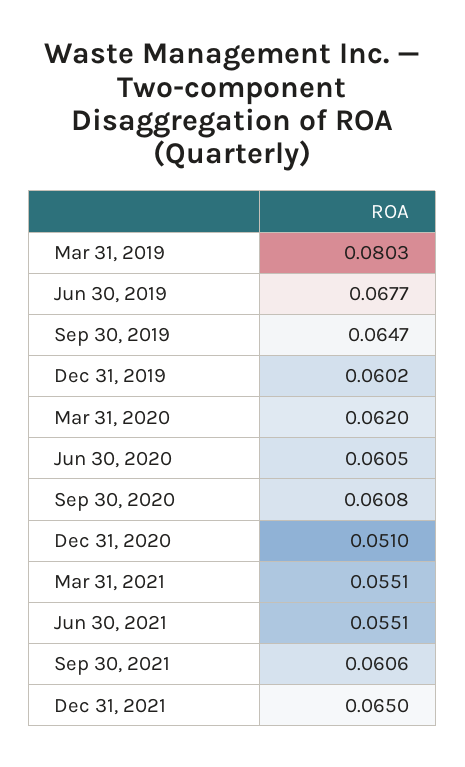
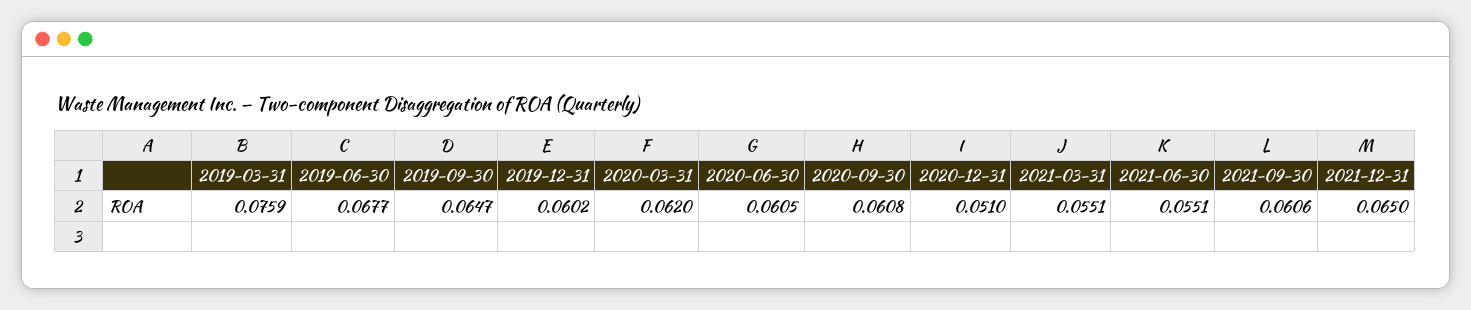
Mar 31, 2019: 0.0803 -> 0.0759

